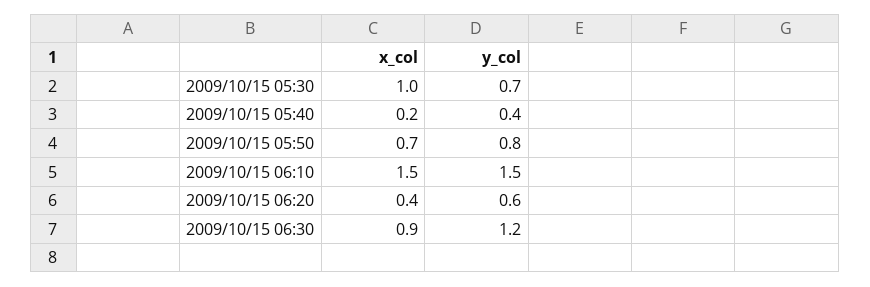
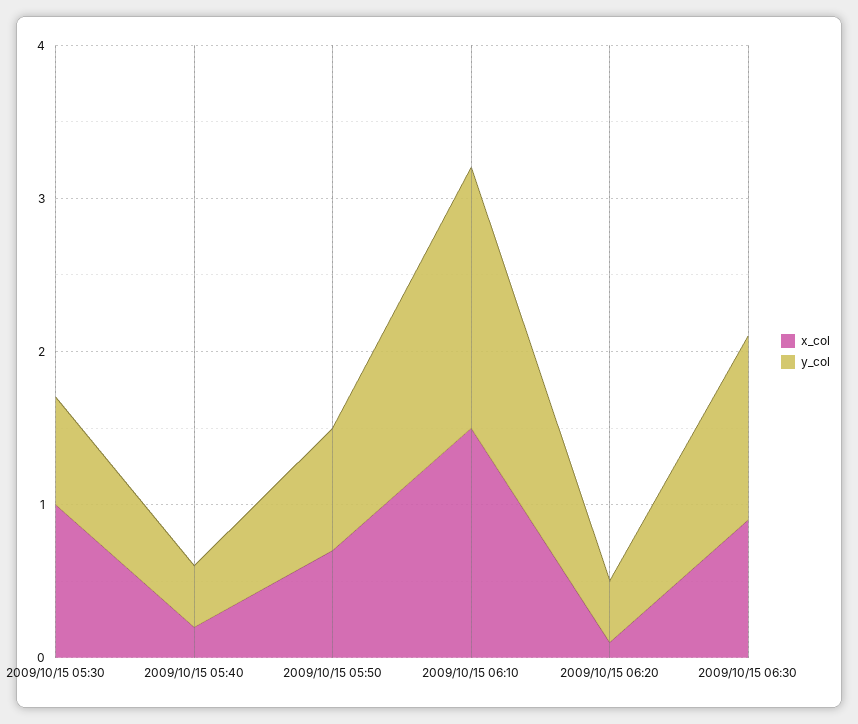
y_col, 2009/10/15 06:10: 1.5 -> 1.7
x_col, 2009/10/15 06:20: 0.4 -> 0.1
y_col, 2009/10/15 06:20: 0.6 -> 0.4

